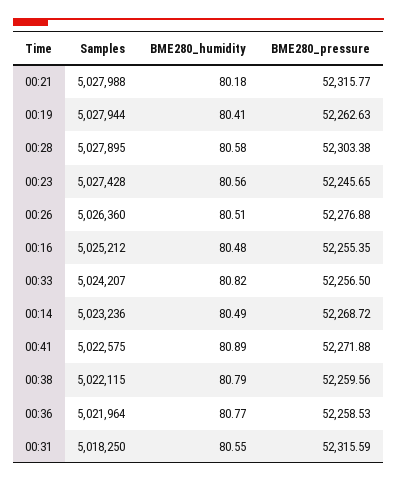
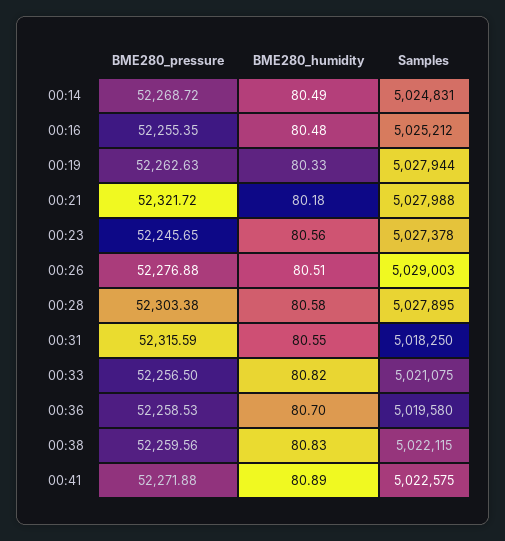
BME280_pressure, 00:21: 52315.77 -> 52321.72
BME280_humidity, 00:19: 80.41 -> 80.33
Samples, 00:23: 5027428 -> 5027378
Samples, 00:26: 5026360 -> 5029003
Samples, 00:33: 5024207 -> 5021075
Samples, 00:14: 5023236 -> 5024831
BME280_humidity, 00:38: 80.79 -> 80.83
Samples, 00:36: 5021964 -> 5019580
BME280_humidity, 00:36: 80.77 -> 80.7

